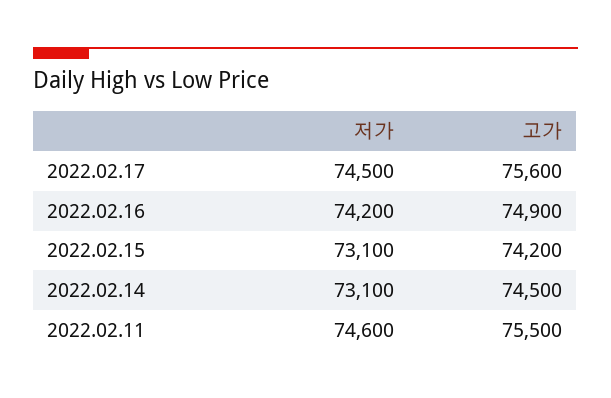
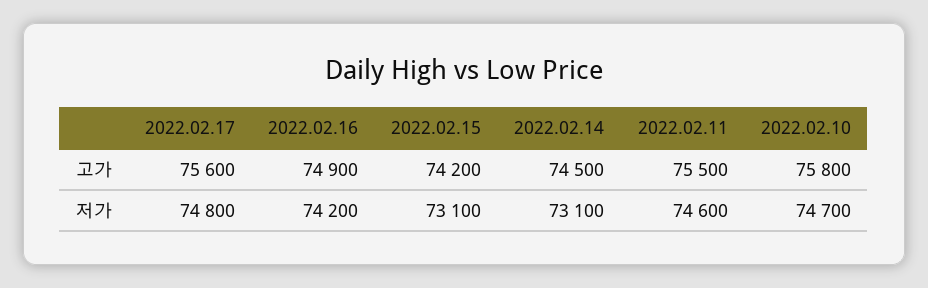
저가, 2022.02.17: 74500 -> 74800
고가, 2022.02.10: none -> 75800
저가, 2022.02.10: none -> 74700

